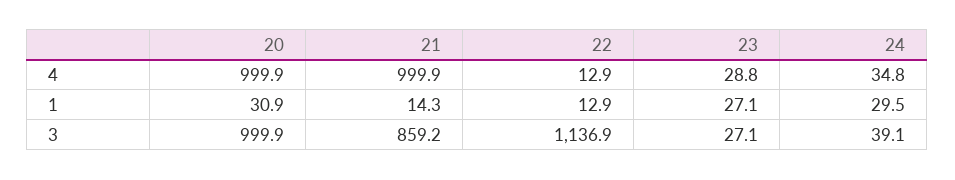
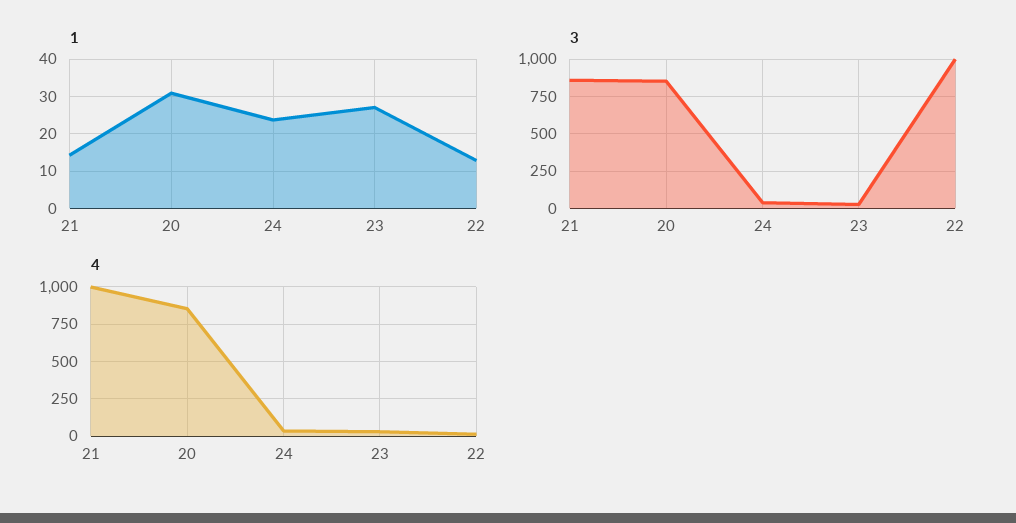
4, 20: 999.9 -> 850
1, 24: 29.5 -> 24
3, 20: 999.9 -> 850
3, 22: 1136.9 -> 1000

